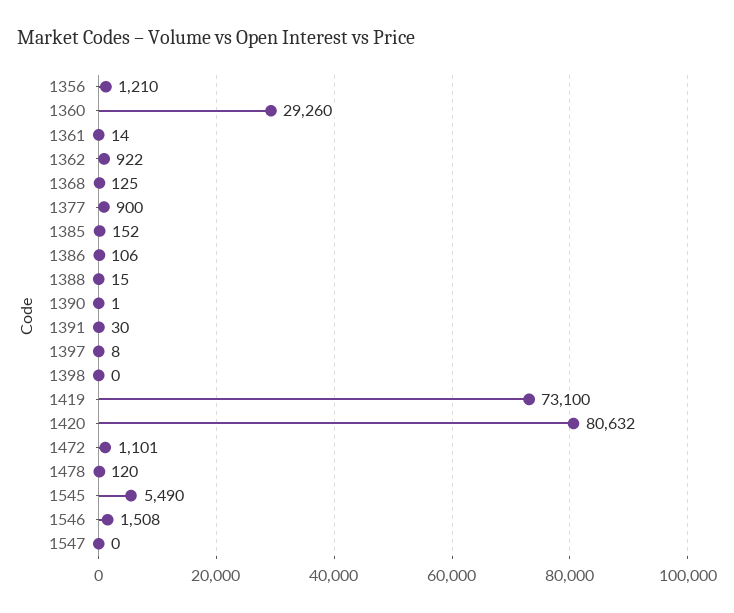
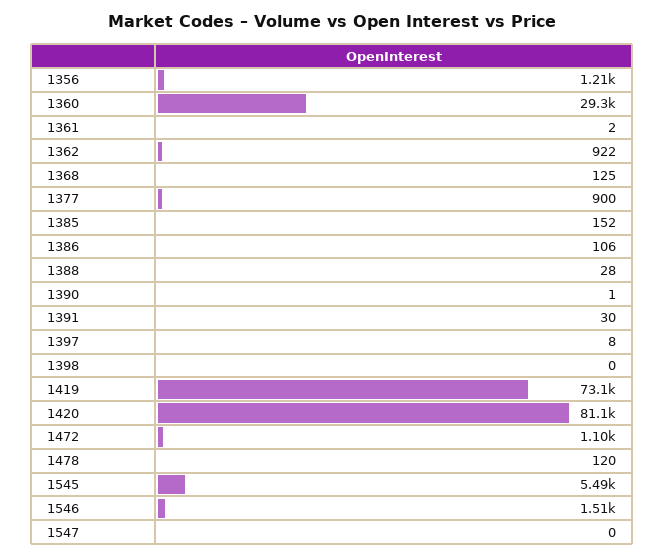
1361: 14 -> 2
1388: 15 -> 28
1420: 80632 -> 81100

